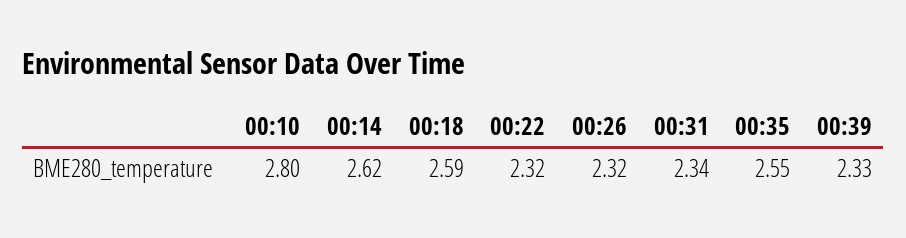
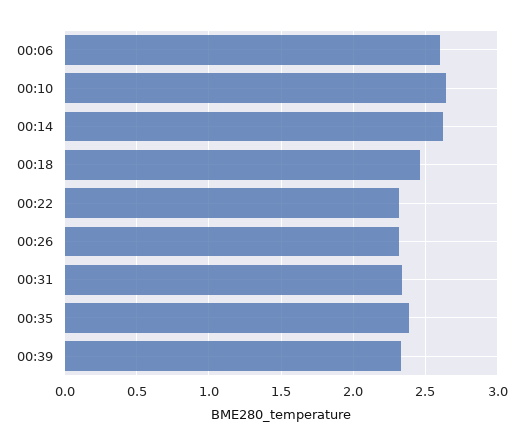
00:10: 2.8 -> 2.65
00:18: 2.59 -> 2.45
00:35: 2.55 -> 2.4
00:06: none -> 2.6

